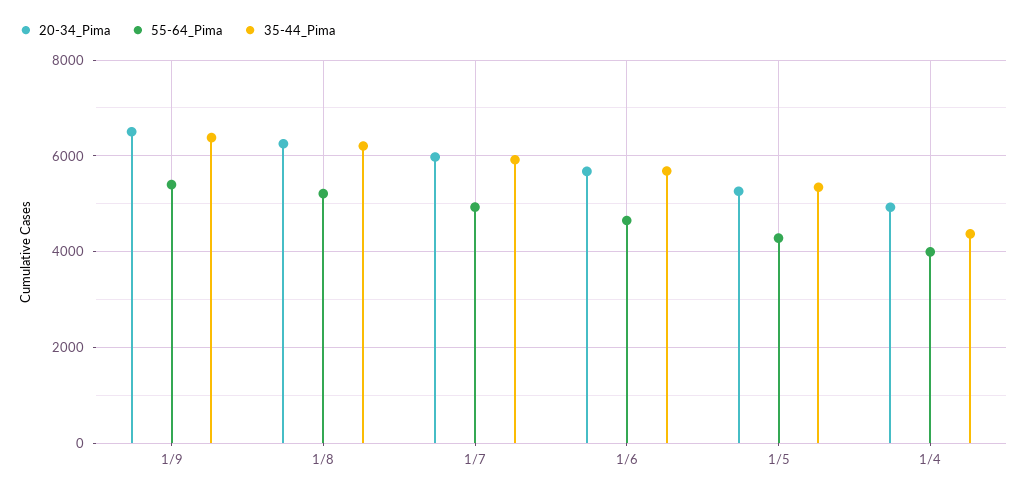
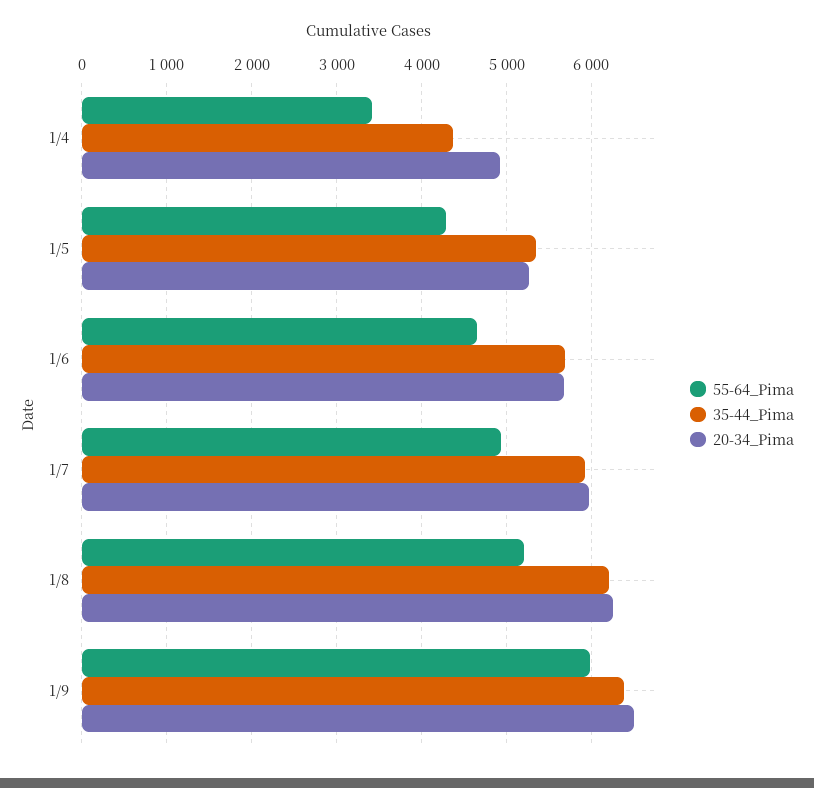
55-64_Pima, 1/9: 5400 -> 6000
55-64_Pima, 1/4: 4000 -> 3400

